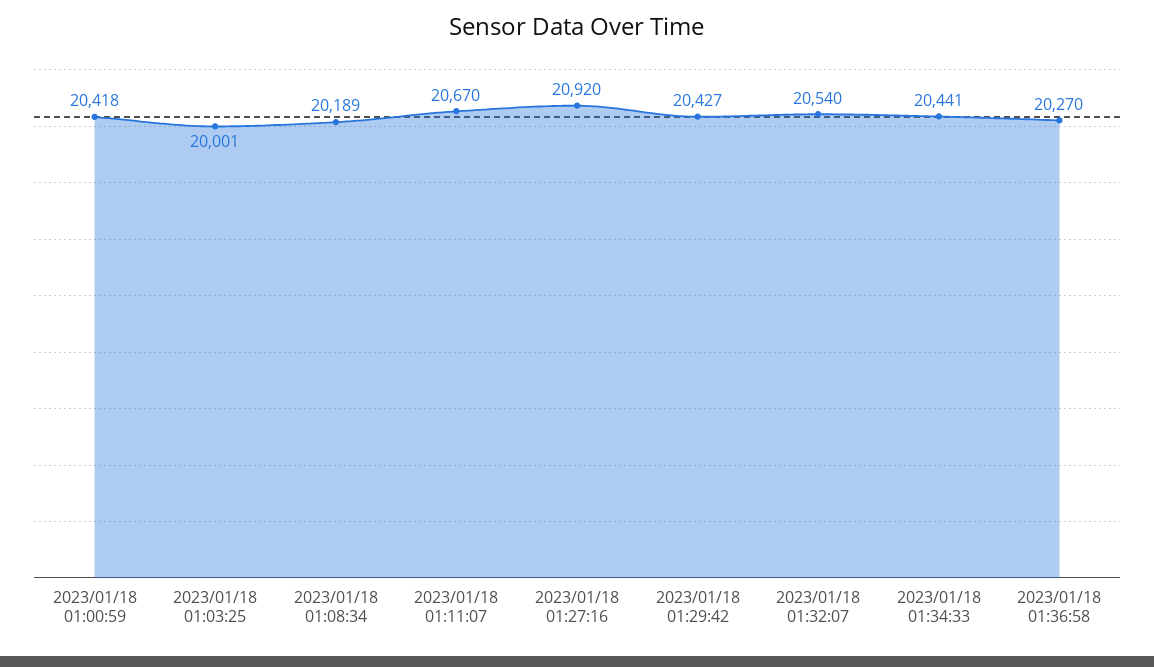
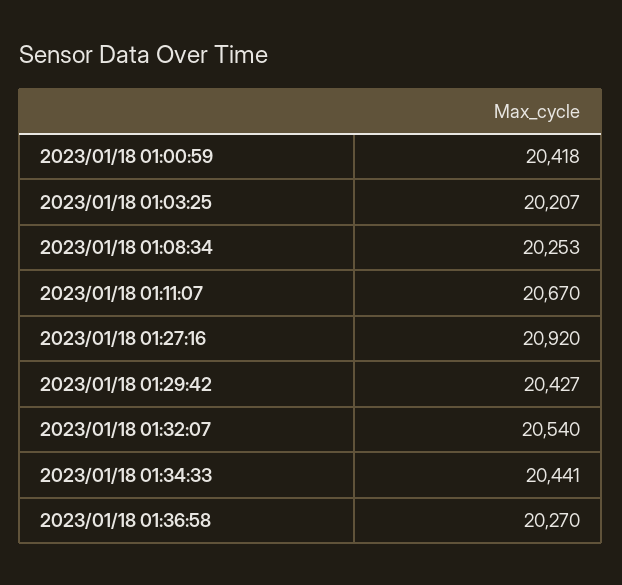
2023/01/18 01:03:25: 20001 -> 20207
2023/01/18 01:08:34: 20189 -> 20253

